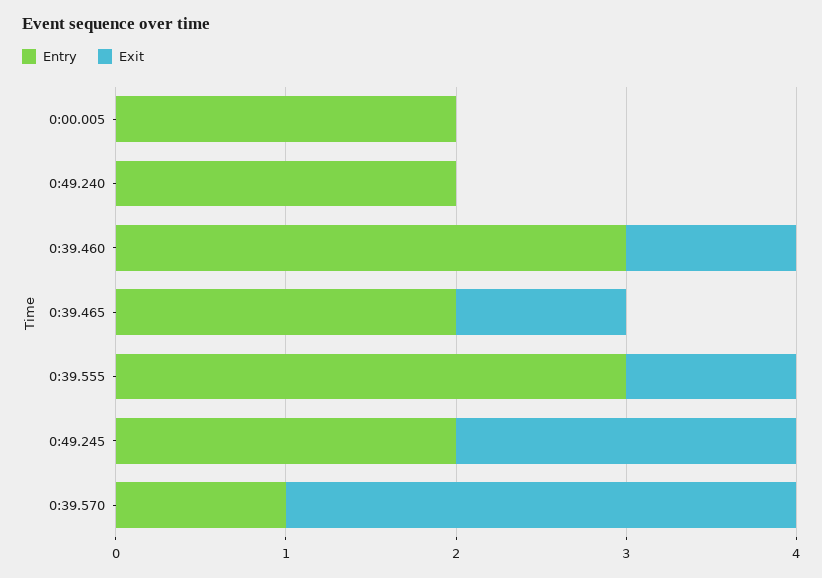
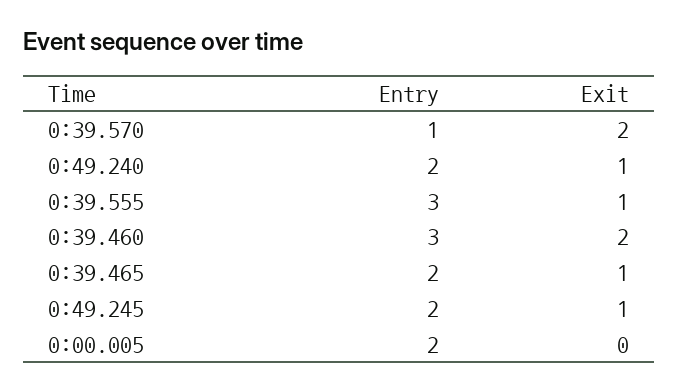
Exit, 0:49.240: 0 -> 1
Exit, 0:39.460: 1 -> 2
Exit, 0:49.245: 2 -> 1
Exit, 0:39.570: 3 -> 2

